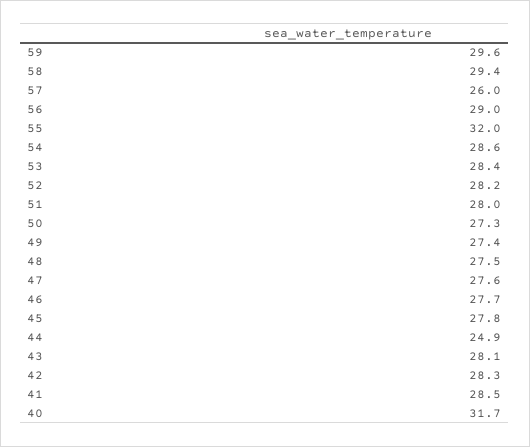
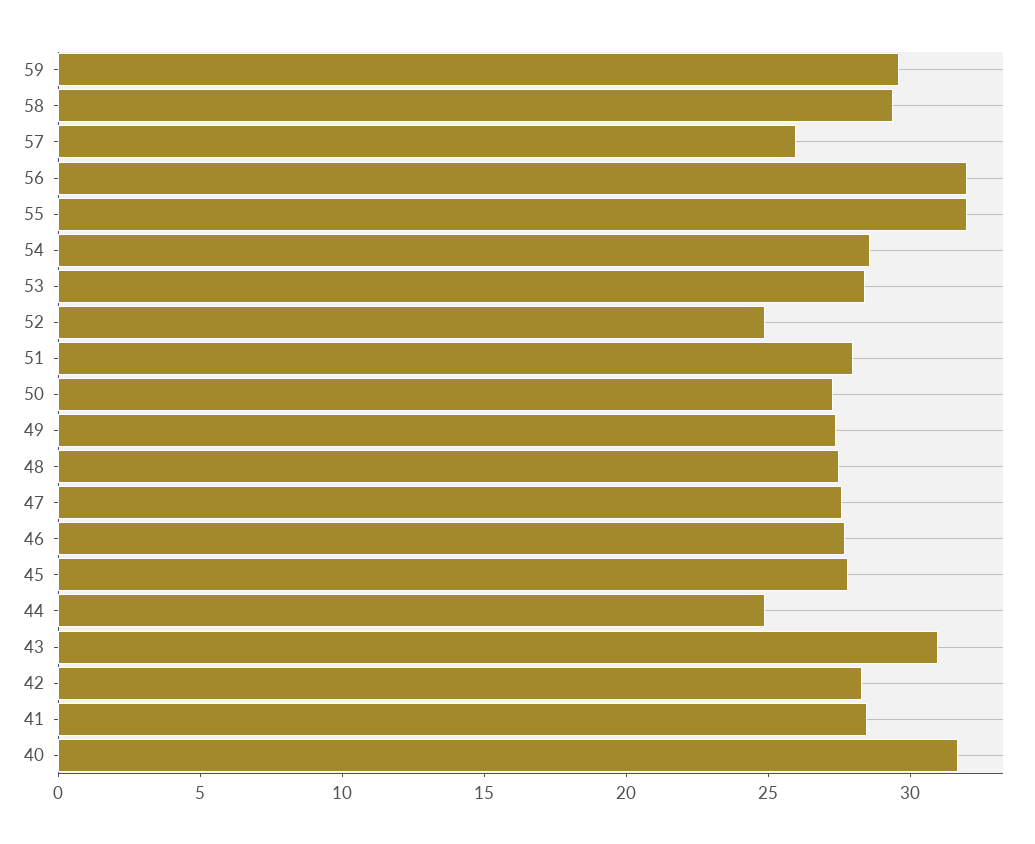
56: 29 -> 32
52: 28.2 -> 25
43: 28.1 -> 31

